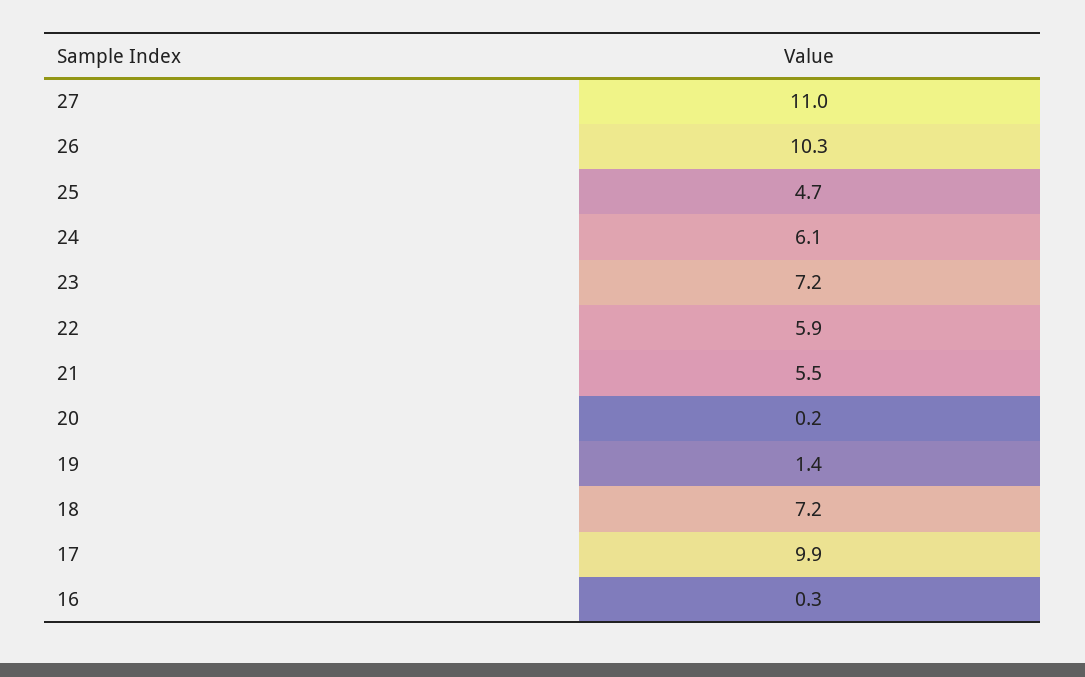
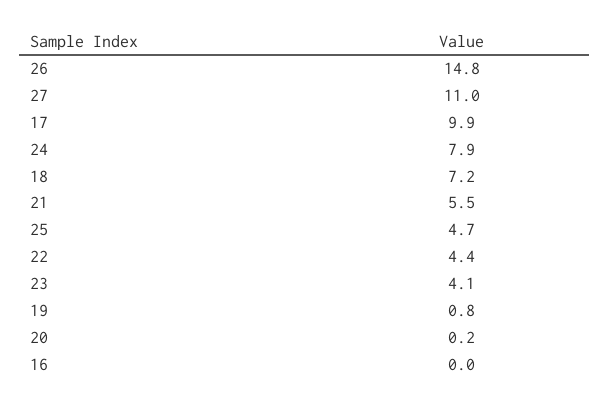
26: 10.3 -> 14.8
24: 6.1 -> 7.9
23: 7.2 -> 4.1
22: 5.9 -> 4.4
19: 1.4 -> 0.8
16: 0.3 -> 0

